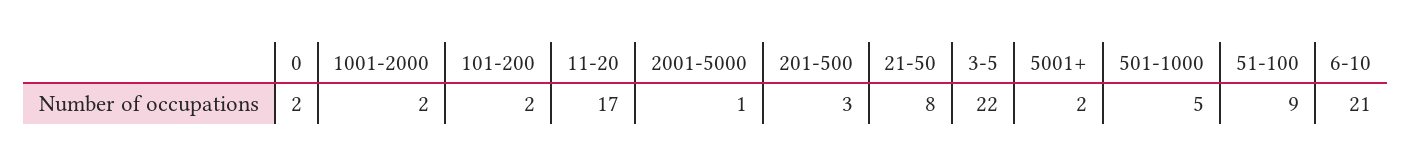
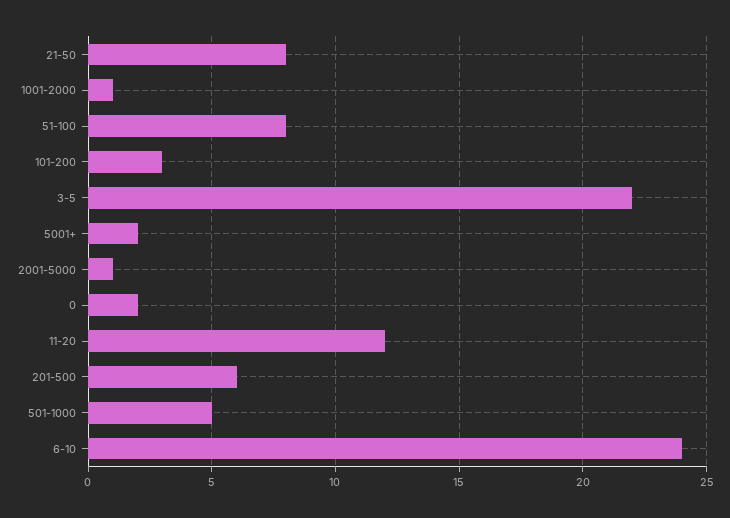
1001-2000: 2 -> 1
101-200: 2 -> 3
11-20: 17 -> 12
201-500: 3 -> 6
51-100: 9 -> 8
6-10: 21 -> 24

